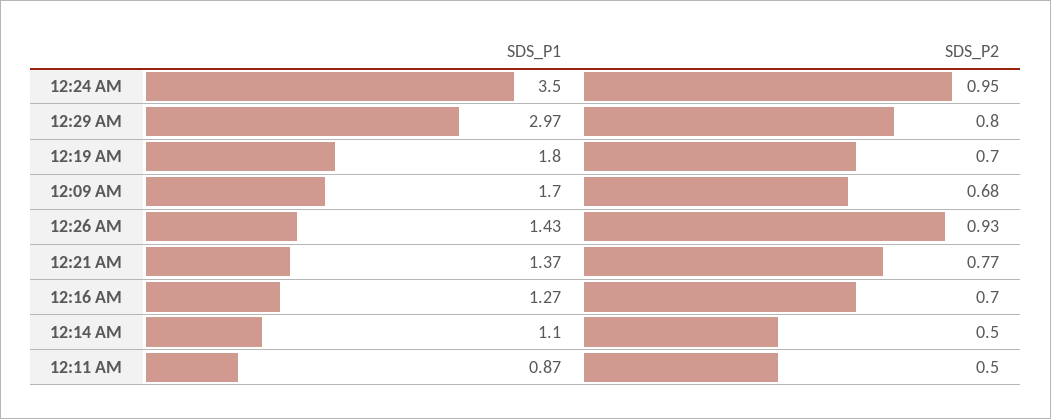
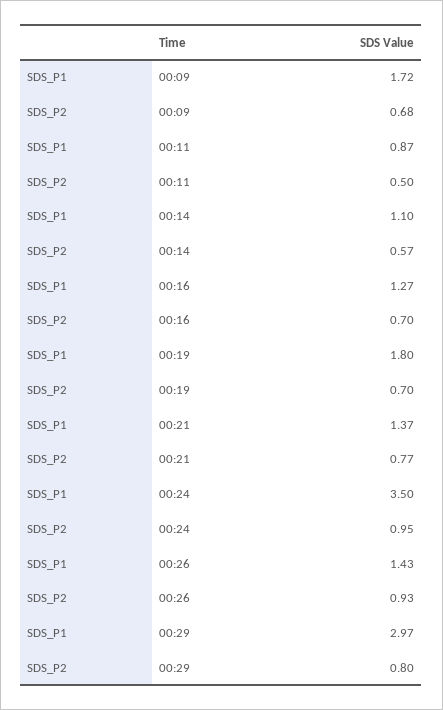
SDS_P1, 12:09 AM: 1.7 -> 1.72
SDS_P2, 12:14 AM: 0.5 -> 0.57

